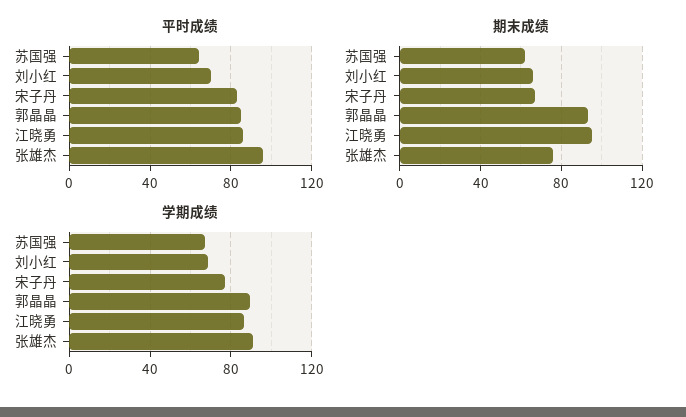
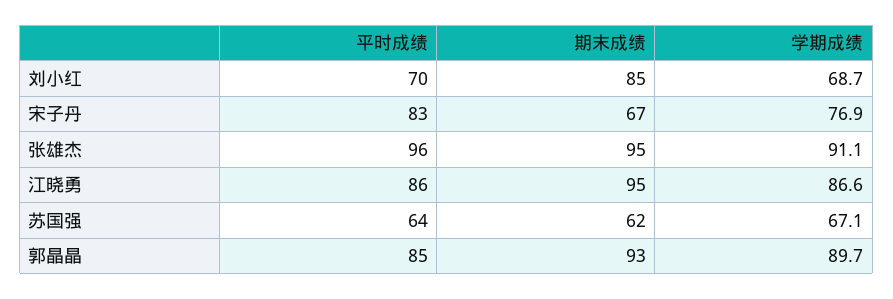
期末成绩, 刘小红: 65 -> 85
期末成绩, 张雄杰: 75 -> 95

